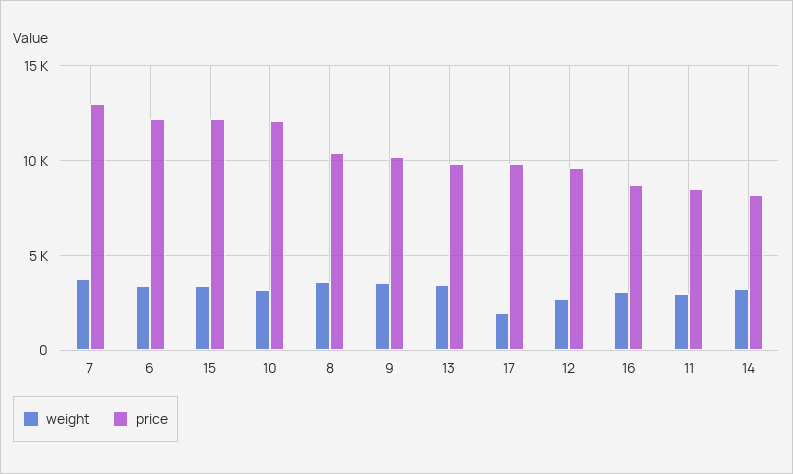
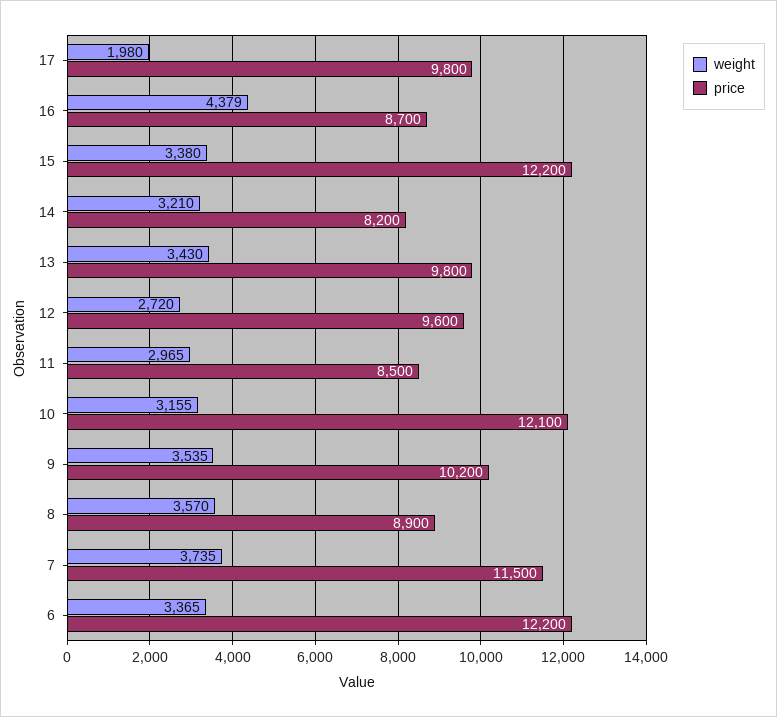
price, 7: 13000 -> 11500
price, 8: 10500 -> 8900
weight, 16: 3000 -> 4379

